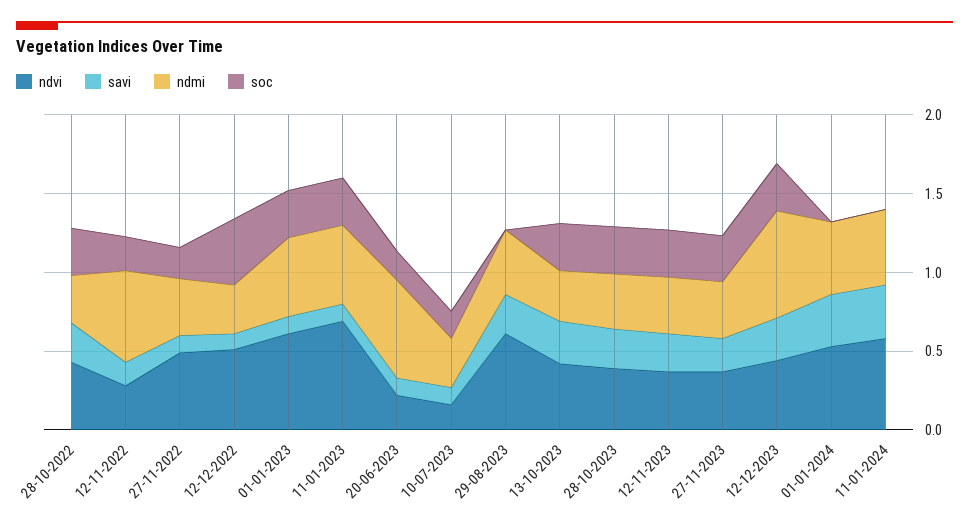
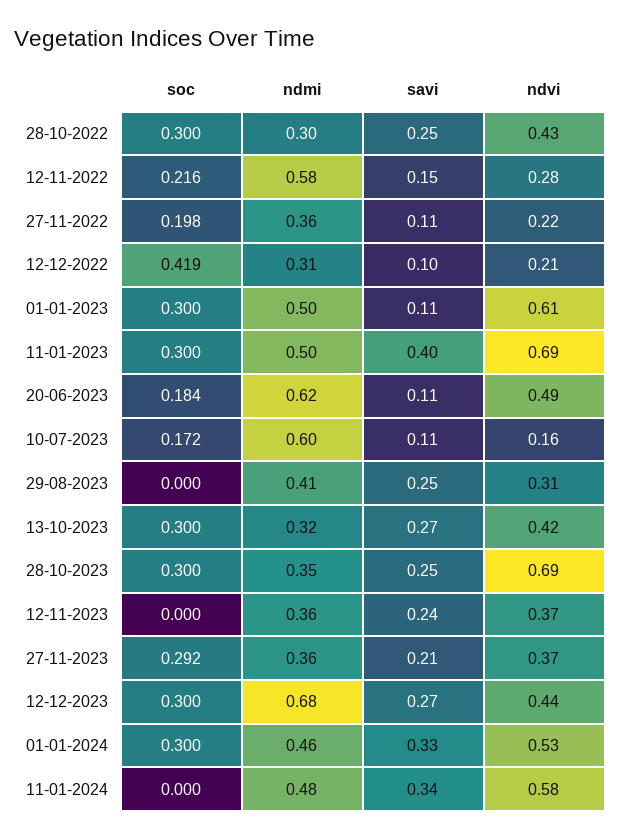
ndvi, 27-11-2022: 0.5 -> 0.22
ndvi, 12-12-2022: 0.5 -> 0.21
savi, 11-01-2023: 0.1 -> 0.4
ndvi, 20-06-2023: 0.2 -> 0.49
ndmi, 10-07-2023: 0.3 -> 0.6
ndvi, 29-08-2023: 0.6 -> 0.31
ndvi, 28-10-2023: 0.4 -> 0.69
soc, 12-11-2023: 0.3 -> 0
soc, 01-01-2024: 0 -> 0.3

